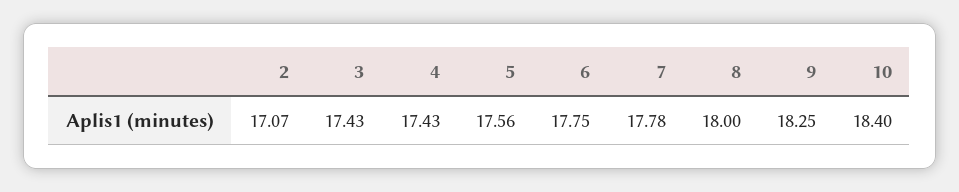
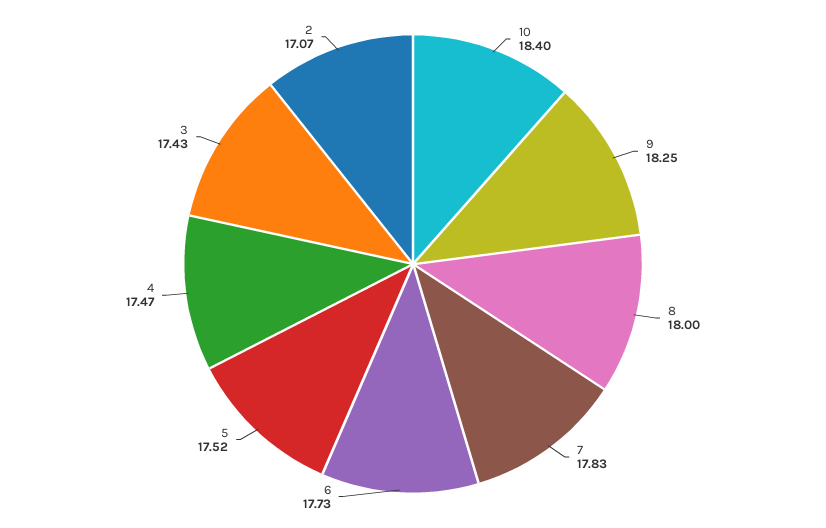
4: 17.43 -> 17.47
5: 17.56 -> 17.52
6: 17.75 -> 17.73
7: 17.78 -> 17.83

